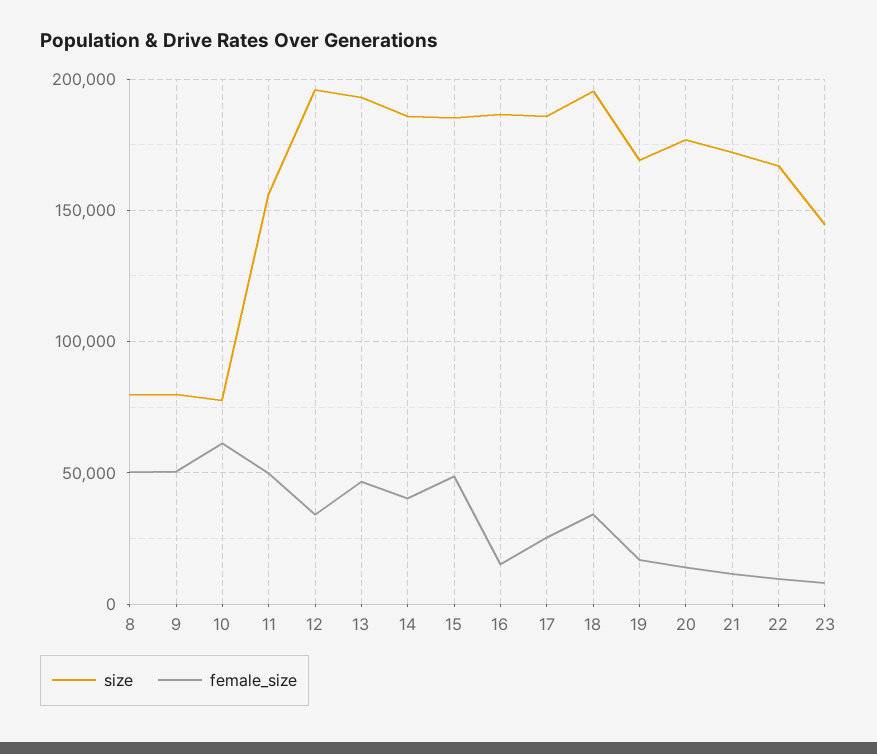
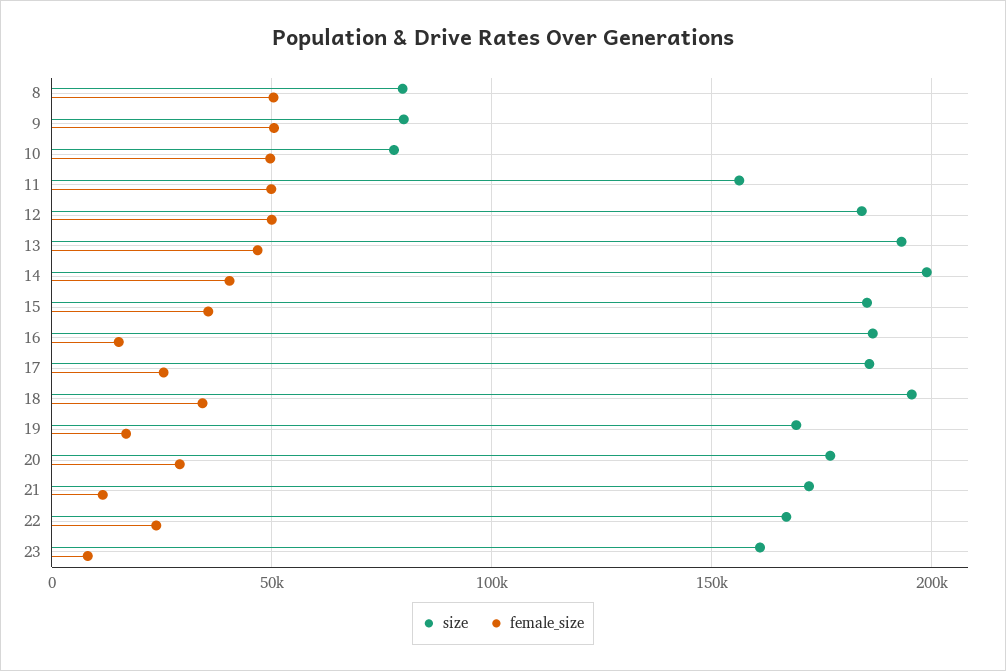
female_size, 10: 60000 -> 50000
size, 12: 195000 -> 185000
female_size, 12: 35000 -> 50000
size, 14: 185000 -> 200000
female_size, 15: 50000 -> 35000
female_size, 20: 15000 -> 30000
female_size, 22: 10000 -> 25000
size, 23: 145000 -> 160000

